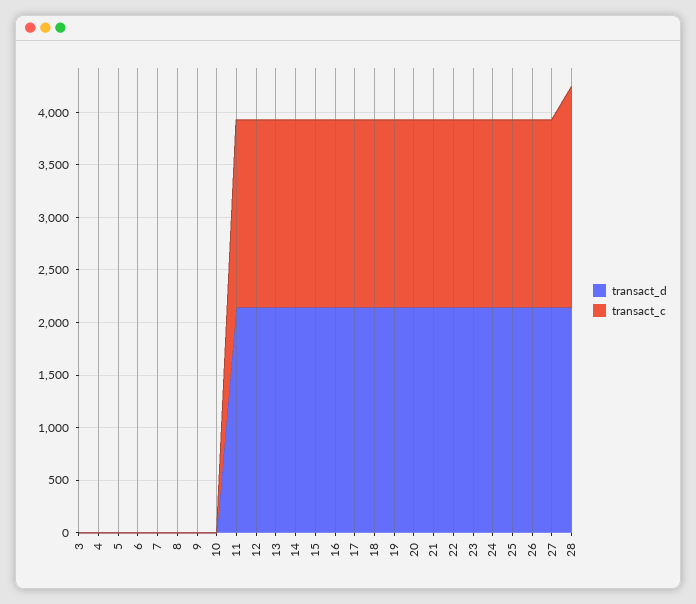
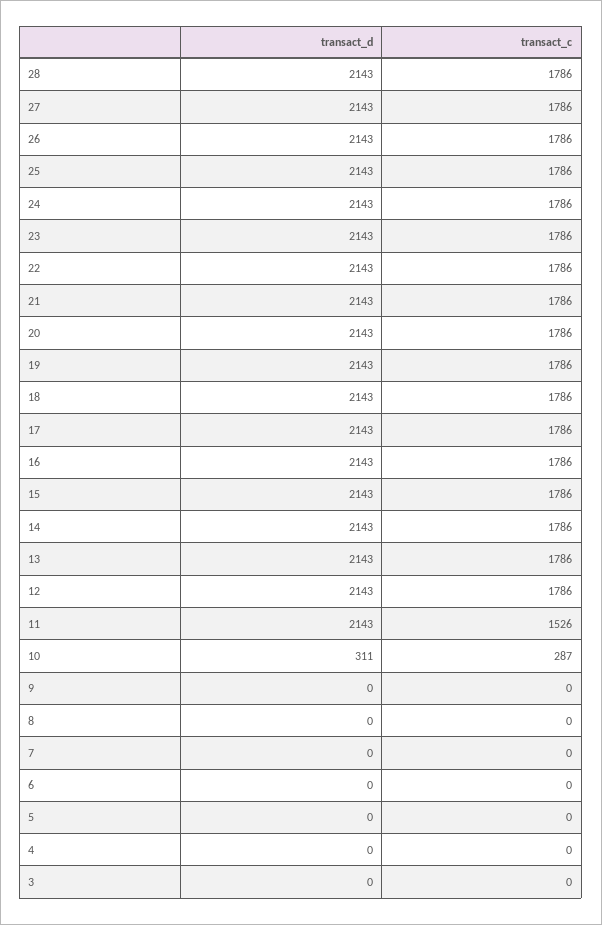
transact_d, 10: 0 -> 311
transact_c, 10: 0 -> 287
transact_c, 11: 1800 -> 1526
transact_c, 28: 2100 -> 1786

